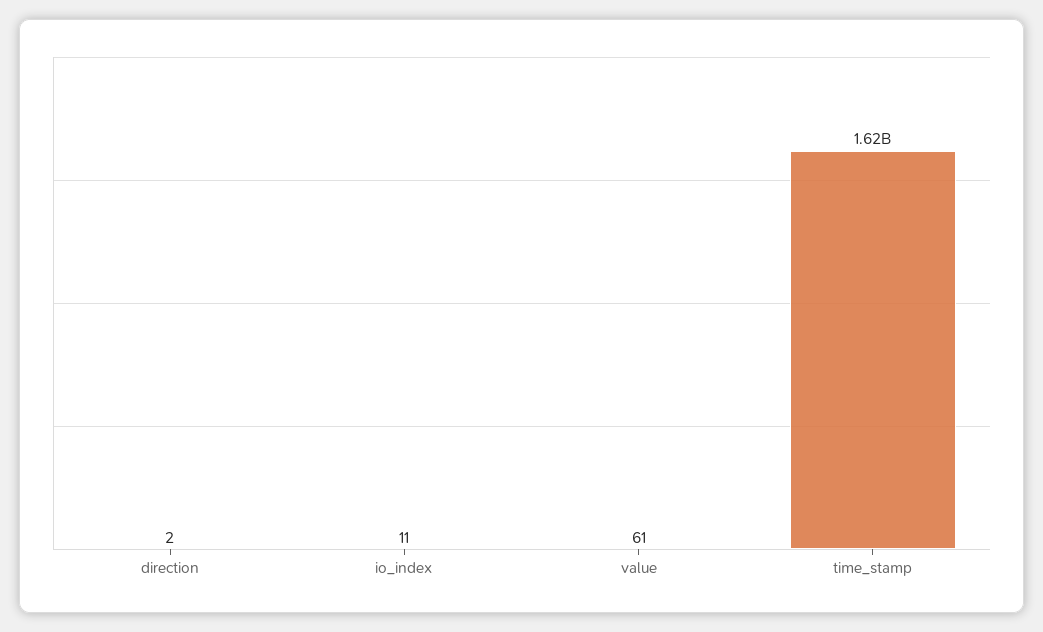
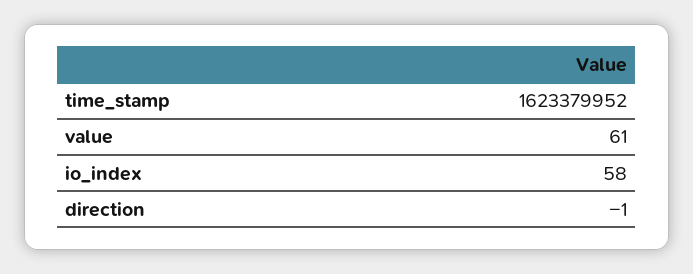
direction: 2 -> -1
io_index: 11 -> 58

